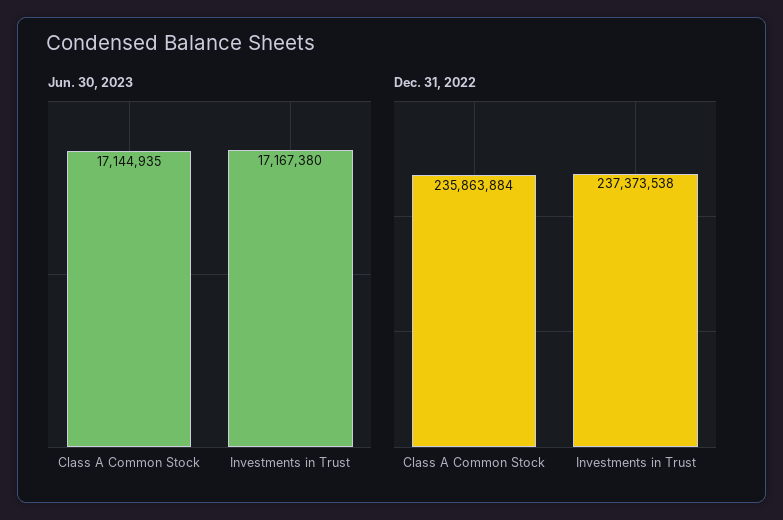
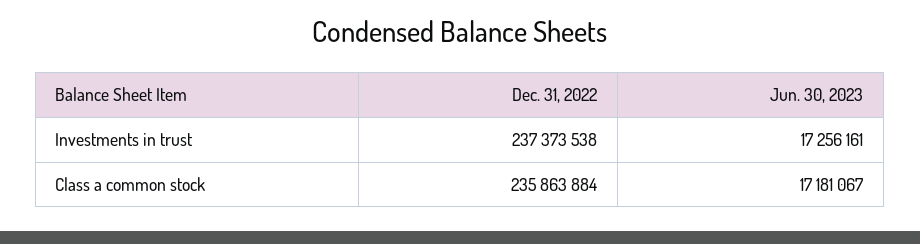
Jun. 30, 2023, Class A Common Stock: 17144935 -> 17181067
Jun. 30, 2023, Investments in Trust: 17167380 -> 17256161

